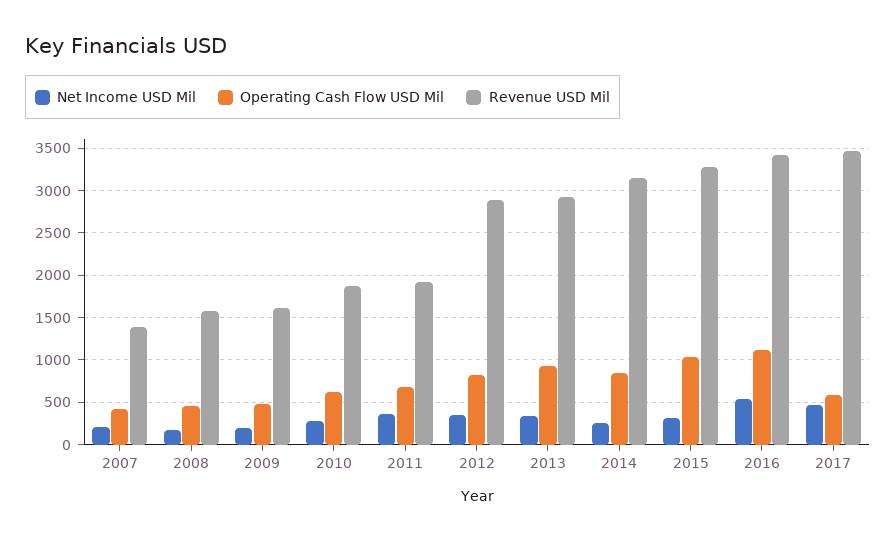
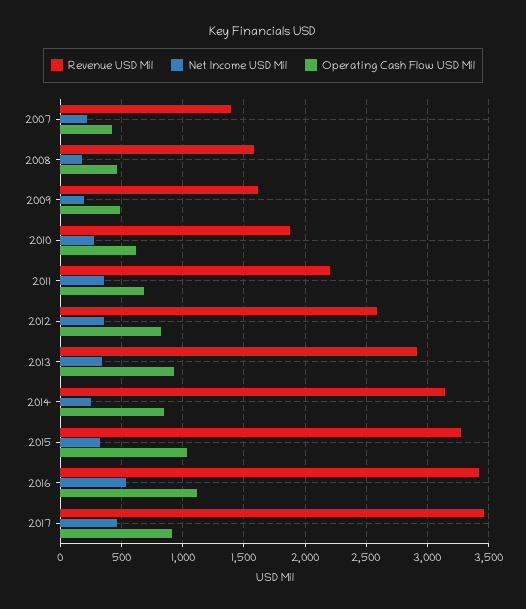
Revenue USD Mil, 2011: 1900 -> 2200
Revenue USD Mil, 2012: 2900 -> 2600
Operating Cash Flow USD Mil, 2017: 600 -> 900

